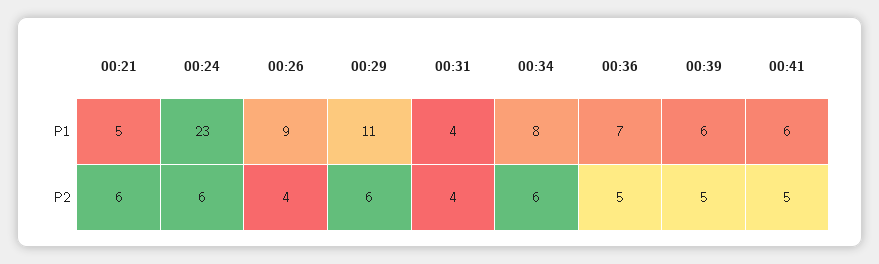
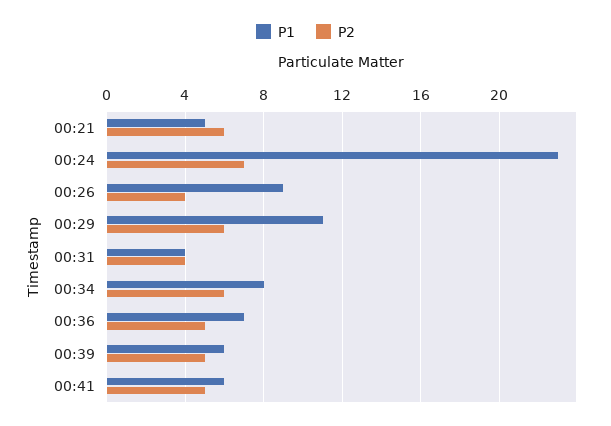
P2, 00:24: 6 -> 7

